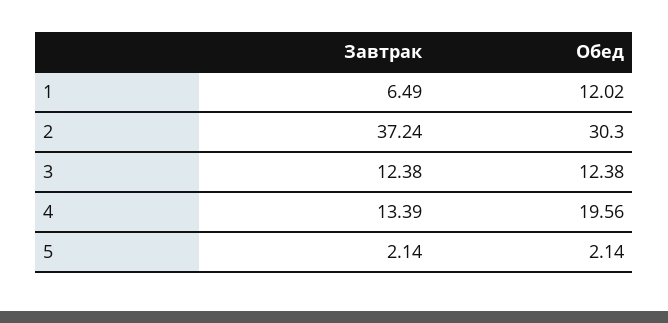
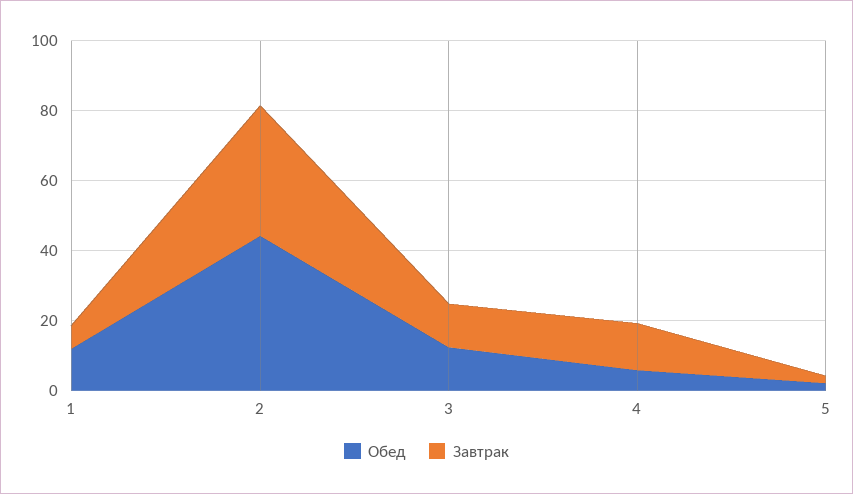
Обед, 2: 30.3 -> 45
Обед, 4: 19.56 -> 5

